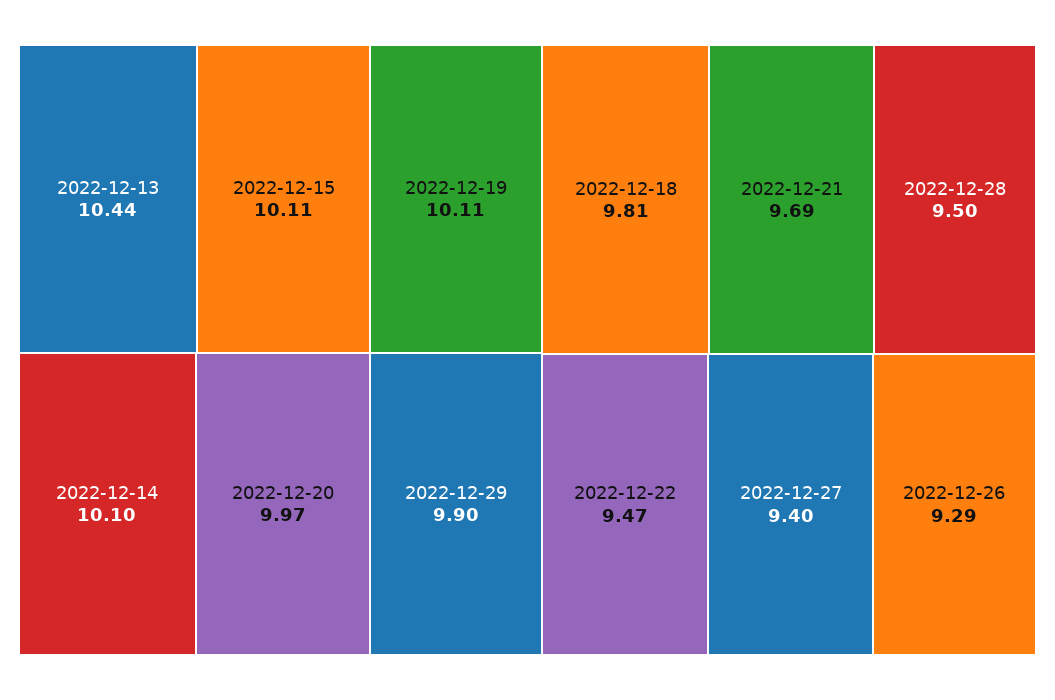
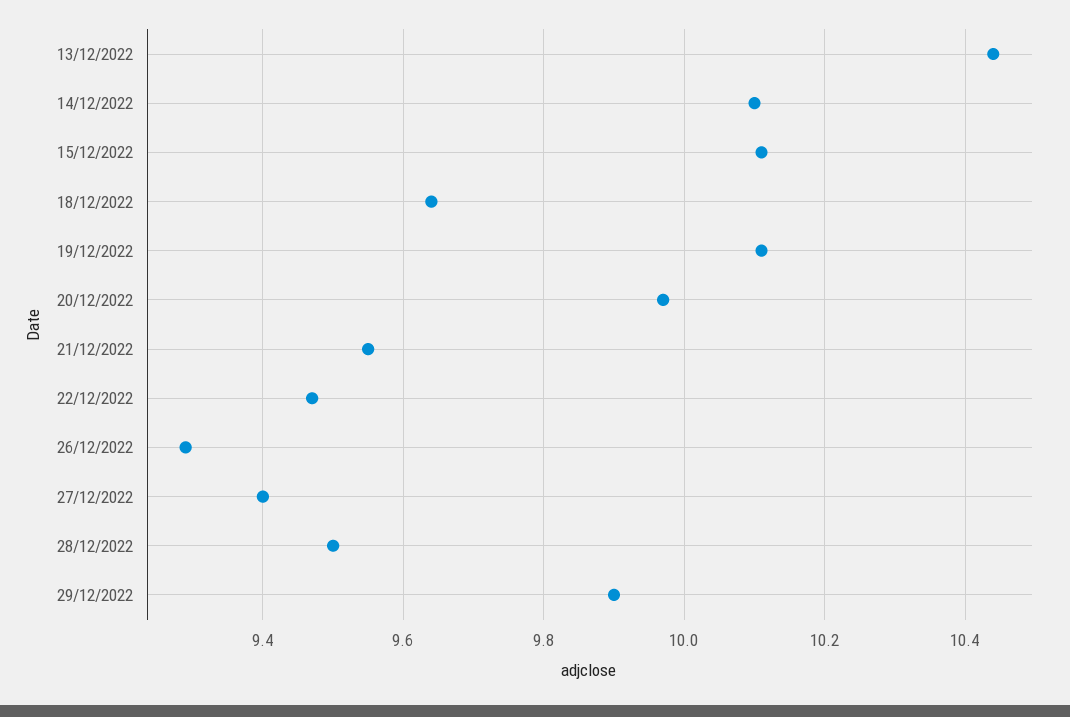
2022-12-18: 9.81 -> 9.65
2022-12-21: 9.69 -> 9.55

